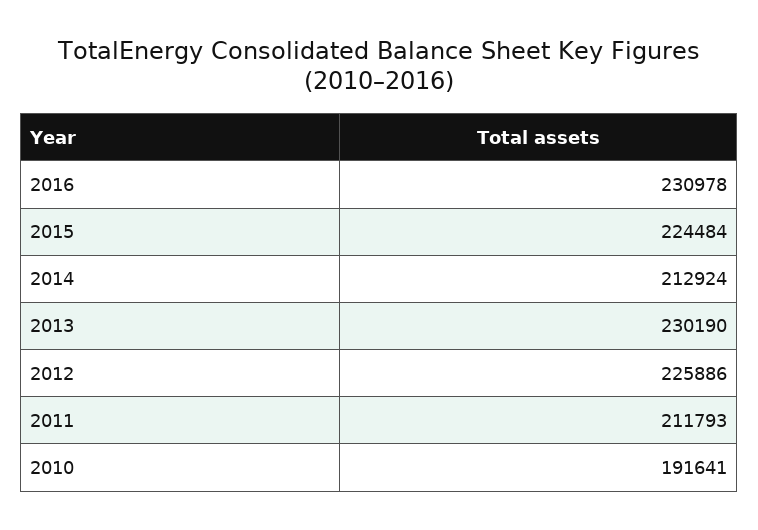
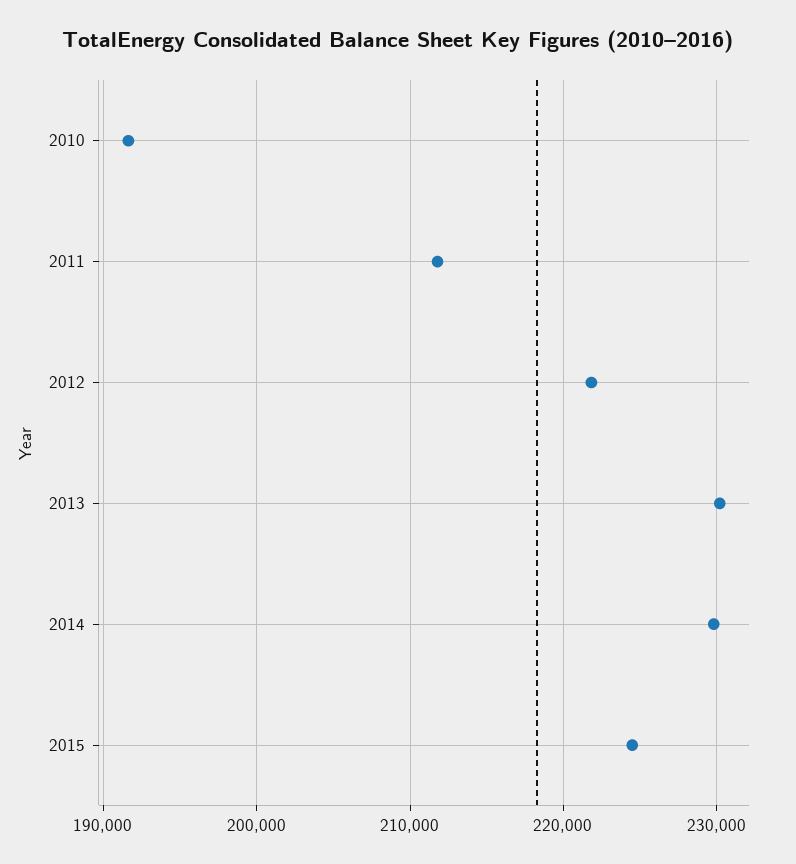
2016: 230978 -> none
2014: 212924 -> 230000
2012: 225886 -> 222000

